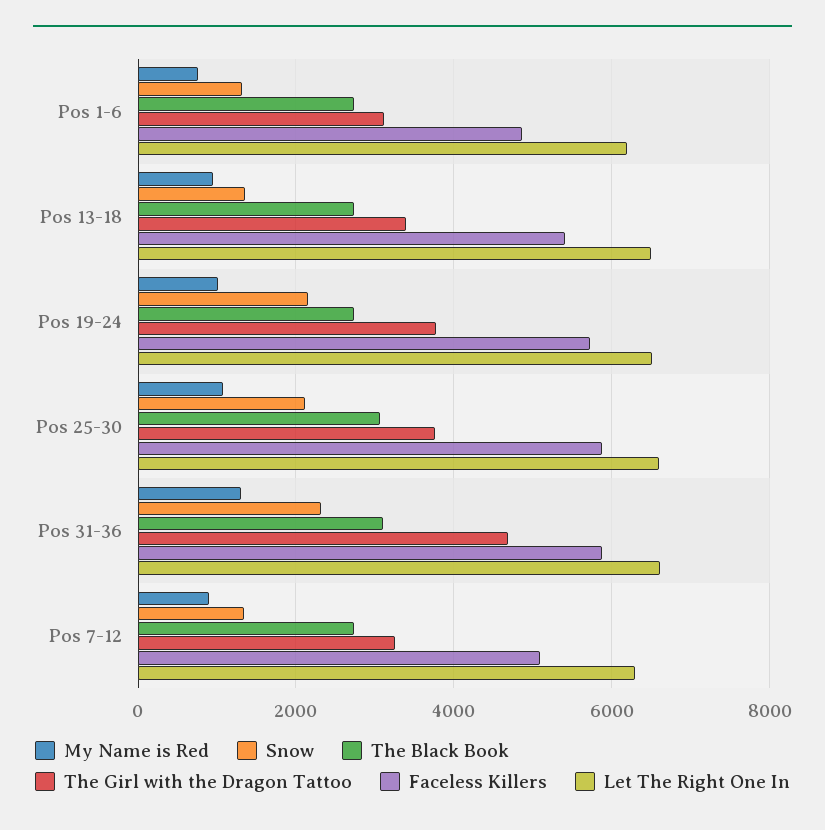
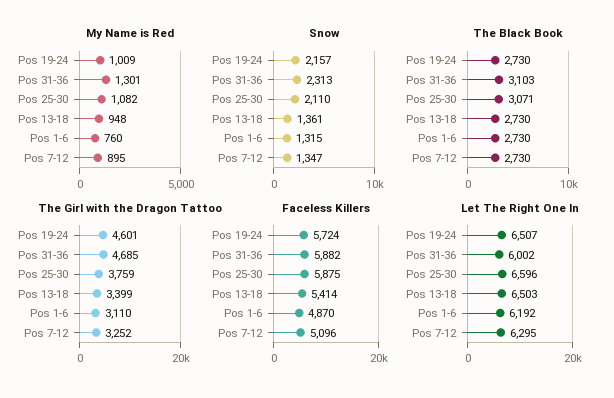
The Girl with the Dragon Tattoo, Pos 19-24: 3800 -> 4601
Let The Right One In, Pos 31-36: 6600 -> 6002

